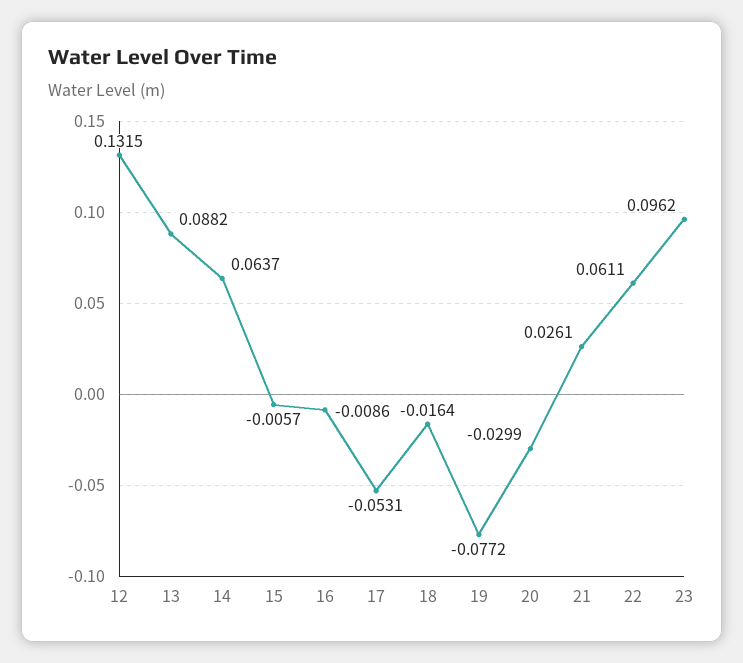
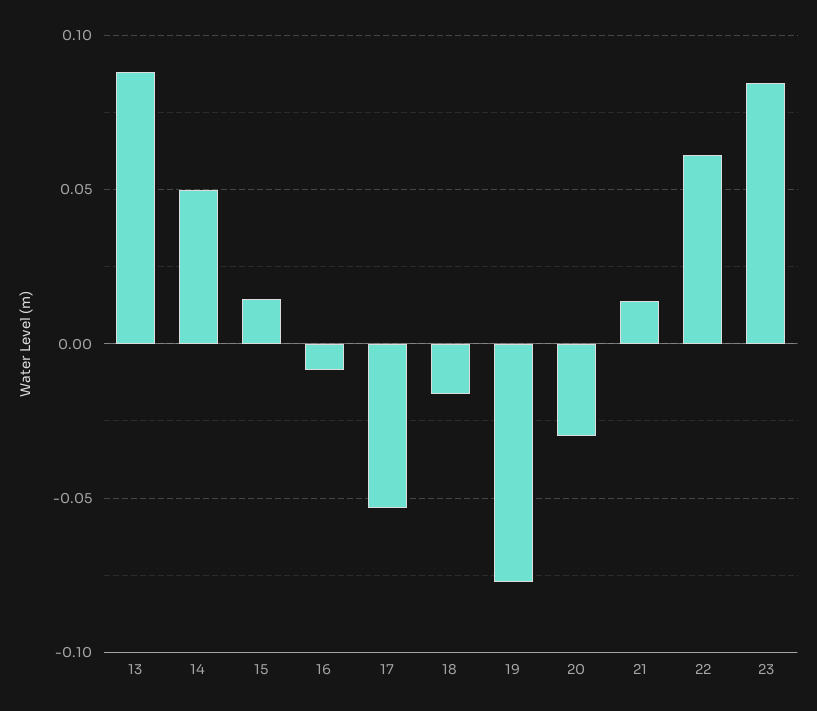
12: 0.1315 -> none
14: 0.0637 -> 0.05
15: -0.0057 -> 0.015
21: 0.0261 -> 0.015
23: 0.0962 -> 0.085

